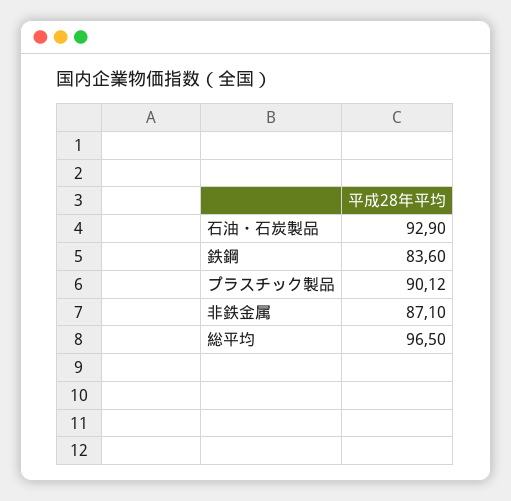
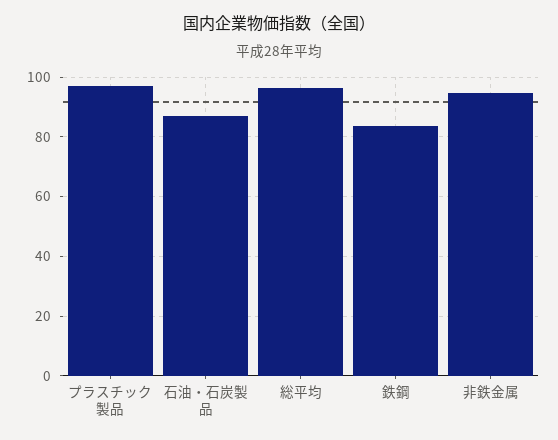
石油・石炭製品: 92.9 -> 87.5
プラスチック製品: 90.12 -> 97.5
非鉄金属: 87.1 -> 95

